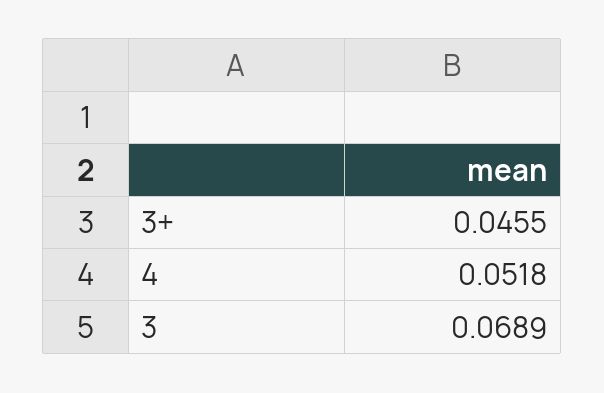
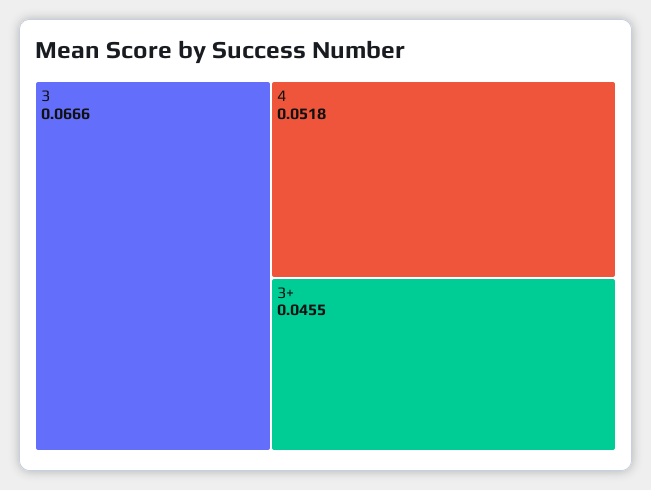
3: 0.0689 -> 0.0666

